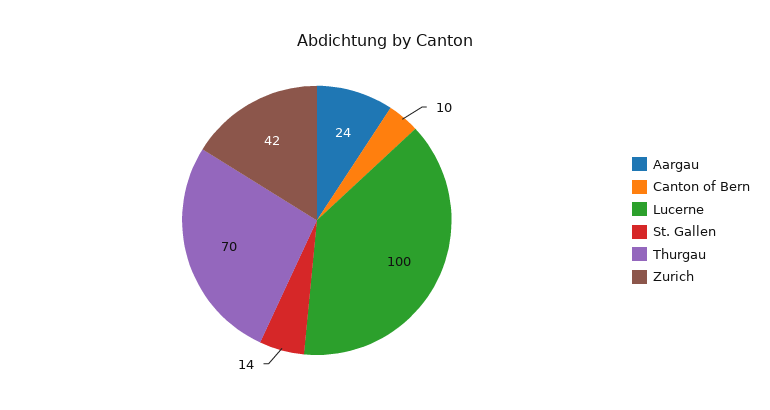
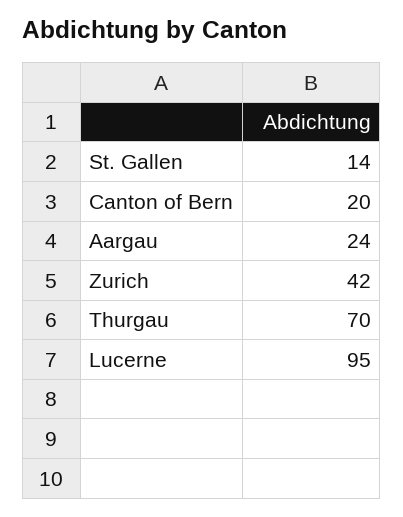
Canton of Bern: 10 -> 20
Lucerne: 100 -> 95

